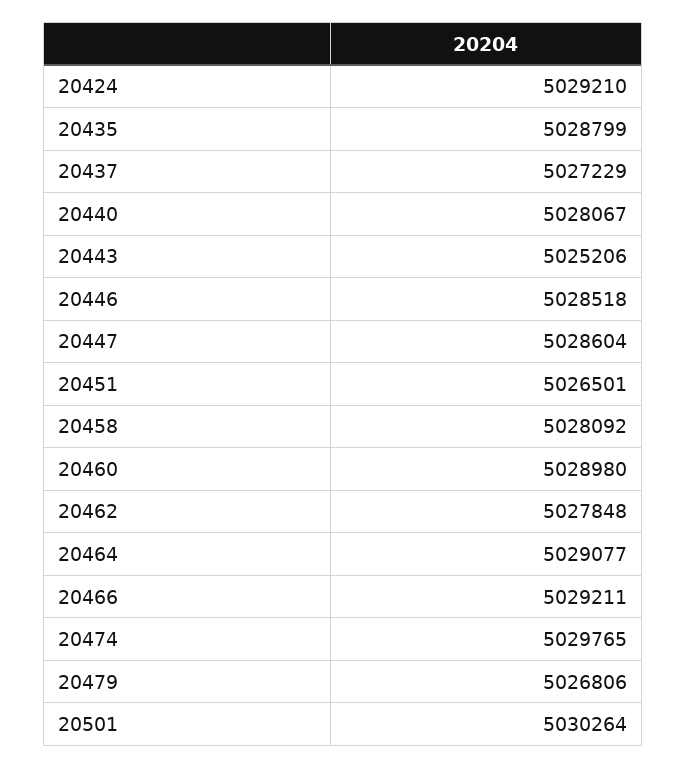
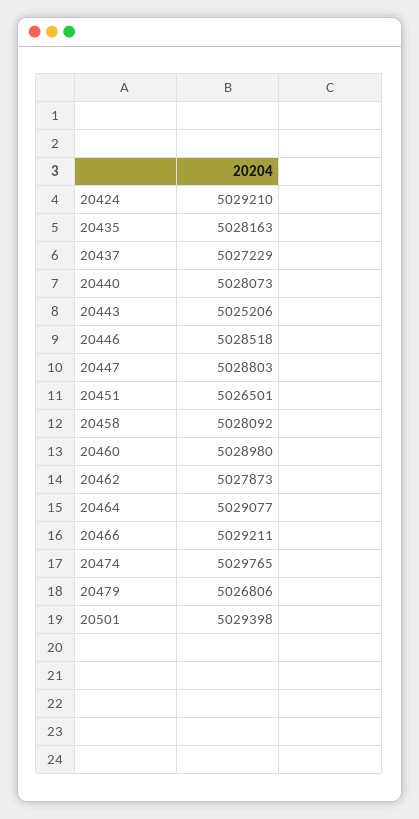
20435: 5028799 -> 5028163
20440: 5028067 -> 5028073
20447: 5028604 -> 5028803
20462: 5027848 -> 5027873
20501: 5030264 -> 5029398

